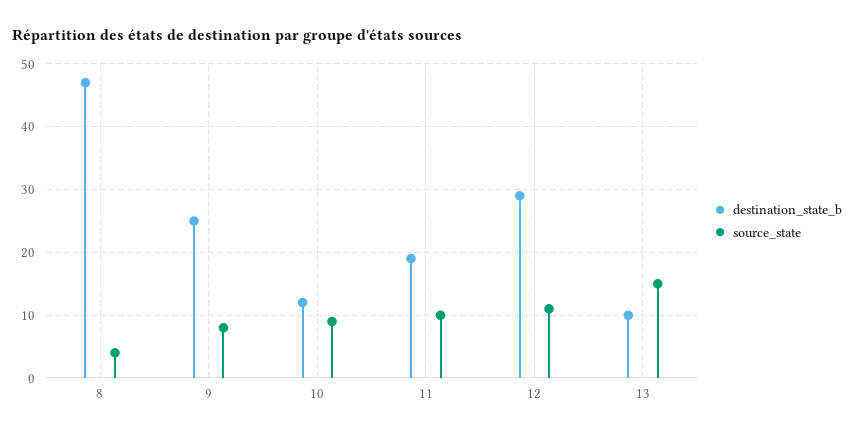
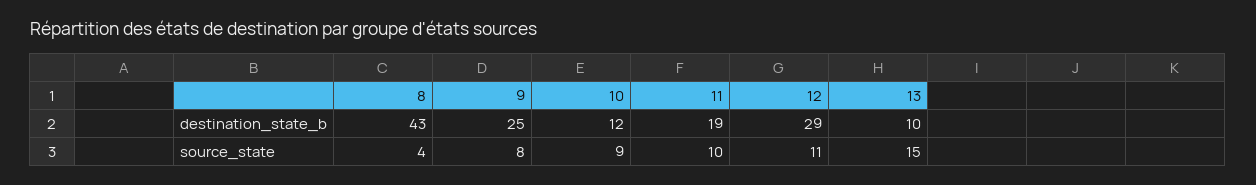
destination_state_b, 8: 47 -> 43

